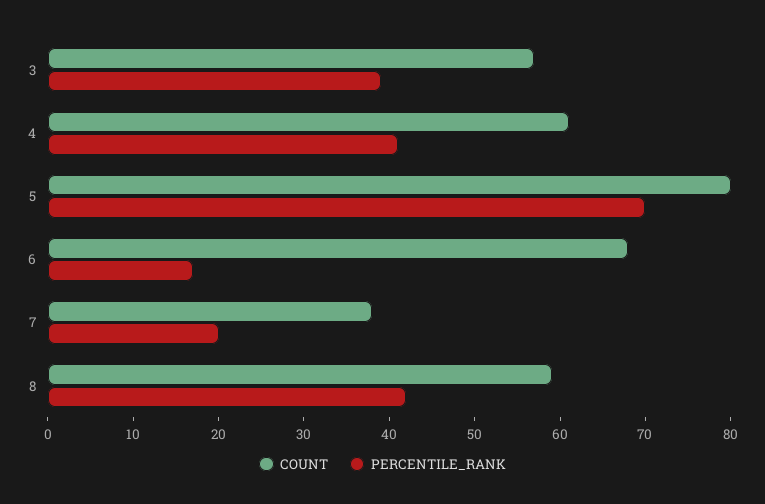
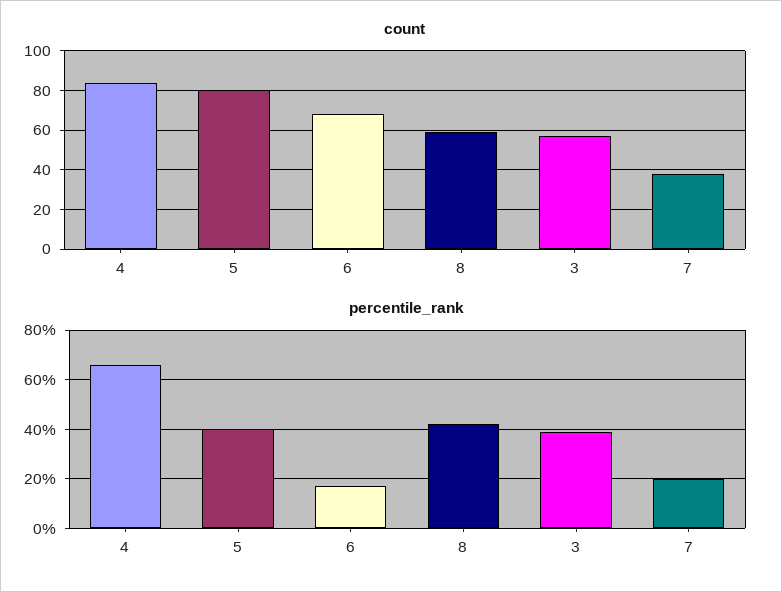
COUNT, 4: 61 -> 85
PERCENTILE_RANK, 4: 41 -> 65
PERCENTILE_RANK, 5: 70 -> 40

